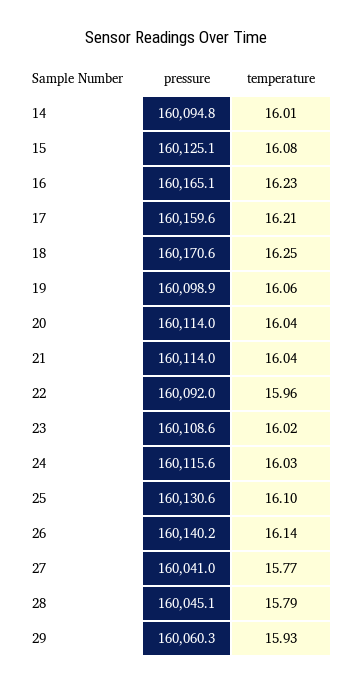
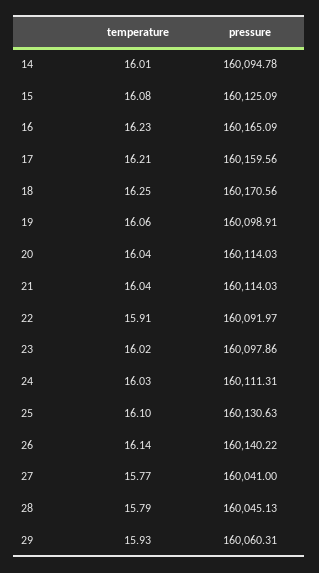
temperature, 22: 15.96 -> 15.91
pressure, 23: 160108.6 -> 160097.86
pressure, 24: 160115.6 -> 160111.31

